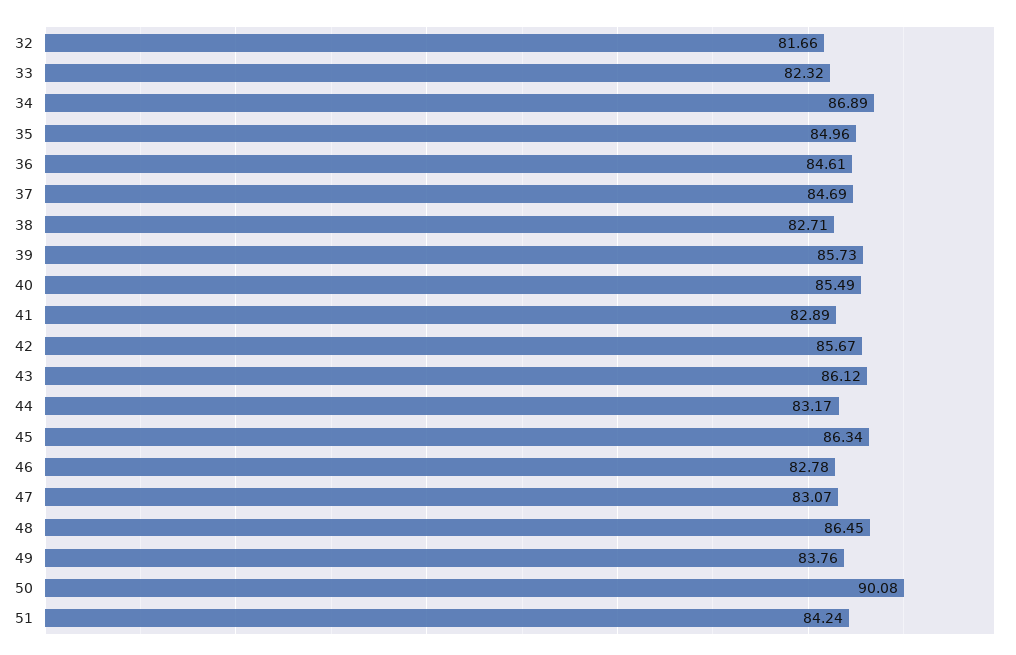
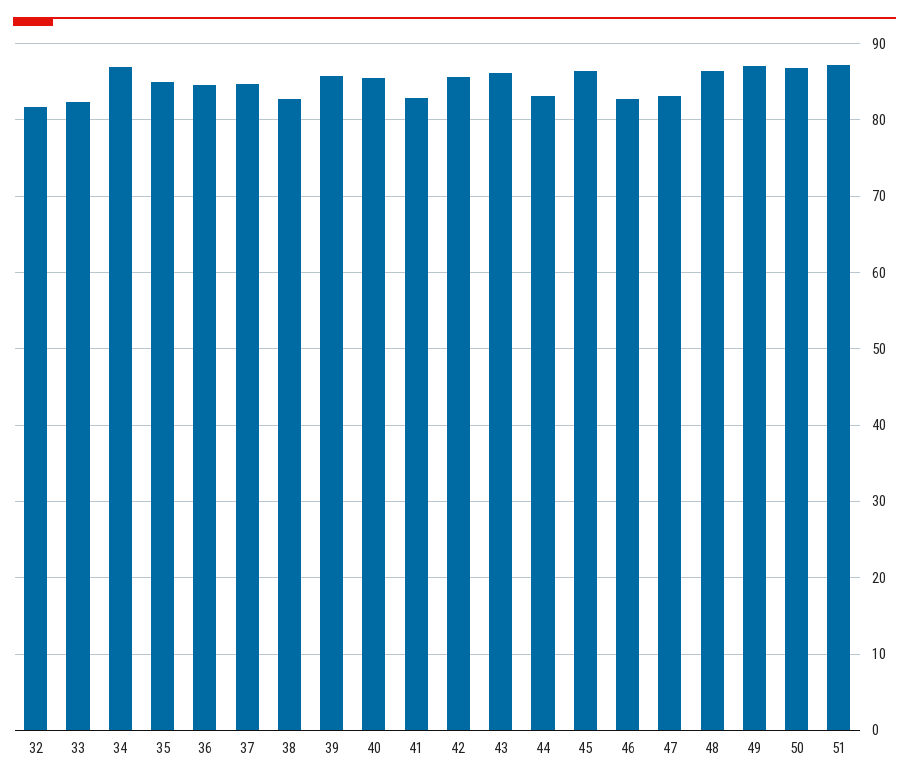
49: 83.76 -> 87
50: 90.08 -> 87
51: 84.24 -> 87

